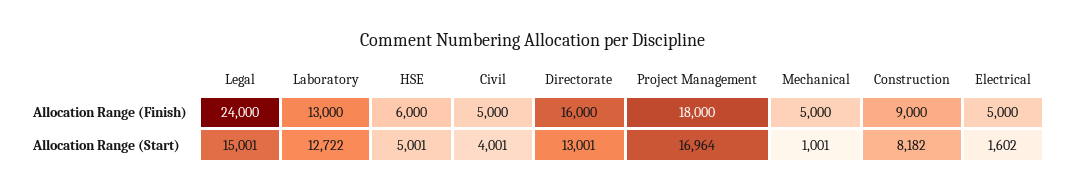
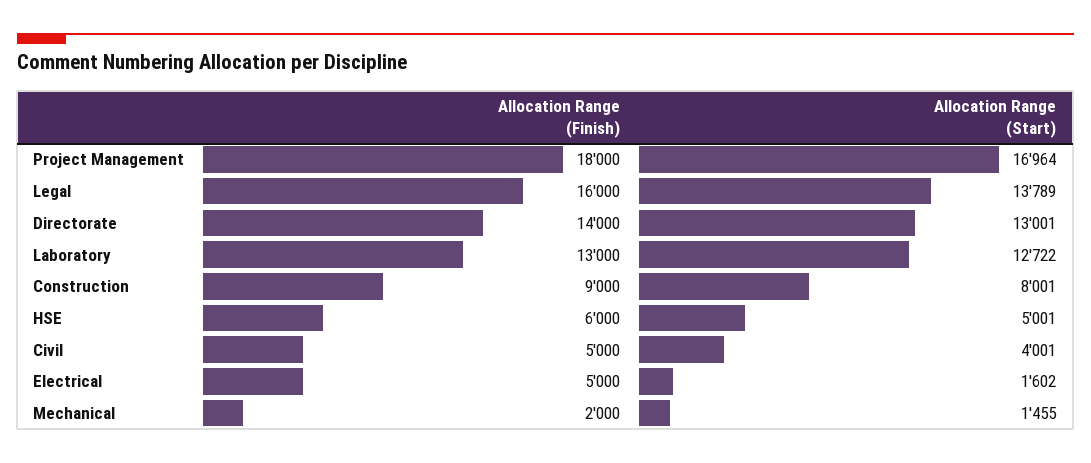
Legal, Allocation Range (Finish): 24000 -> 16000
Directorate, Allocation Range (Finish): 16000 -> 14000
Mechanical, Allocation Range (Finish): 5000 -> 2000
Legal, Allocation Range (Start): 15001 -> 13789
Mechanical, Allocation Range (Start): 1001 -> 1455
Construction, Allocation Range (Start): 8182 -> 8001

